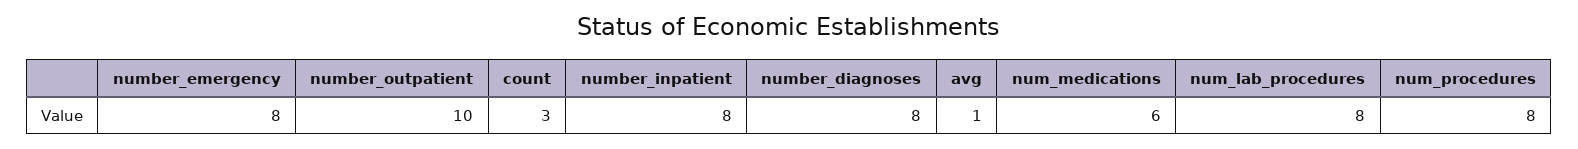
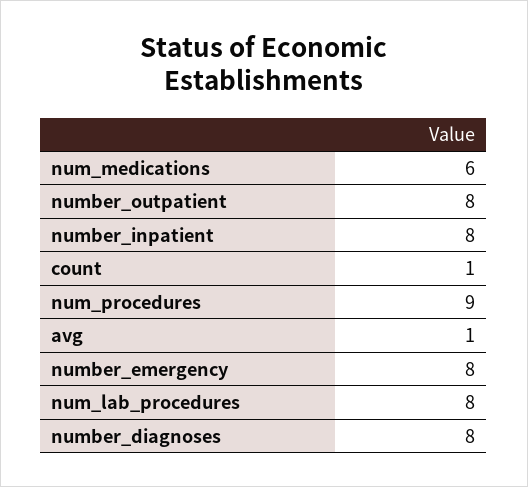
number_outpatient: 10 -> 8
count: 3 -> 1
num_procedures: 8 -> 9

